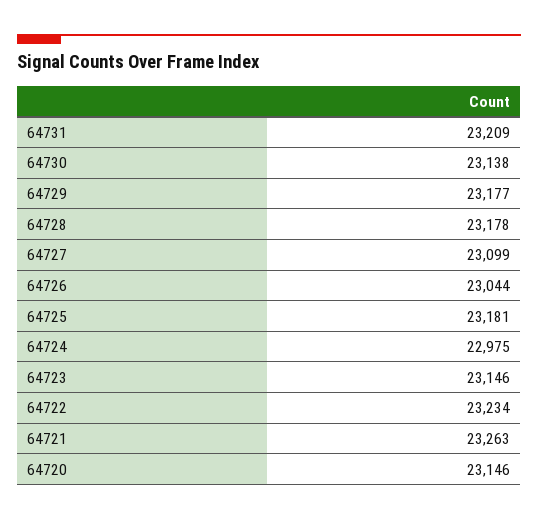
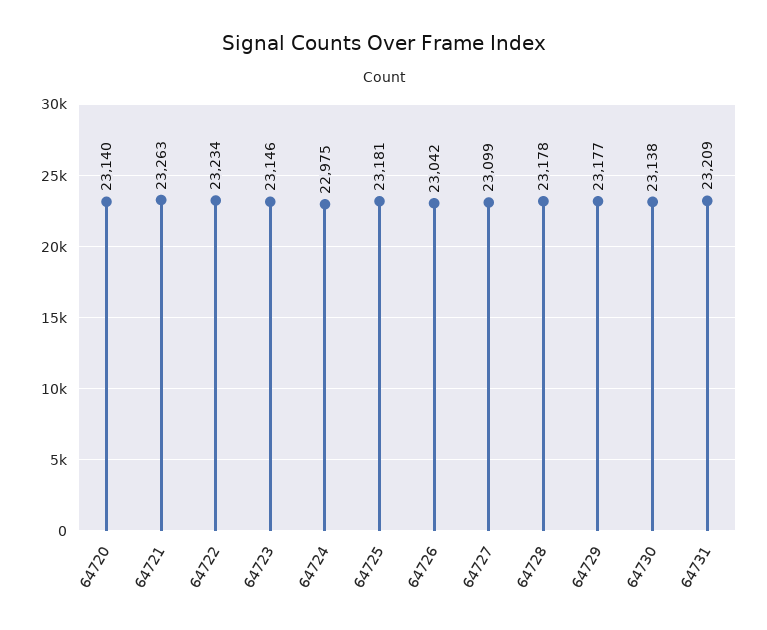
64726: 23044 -> 23042
64720: 23146 -> 23140

